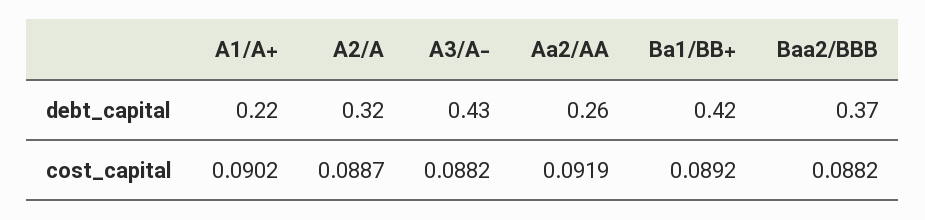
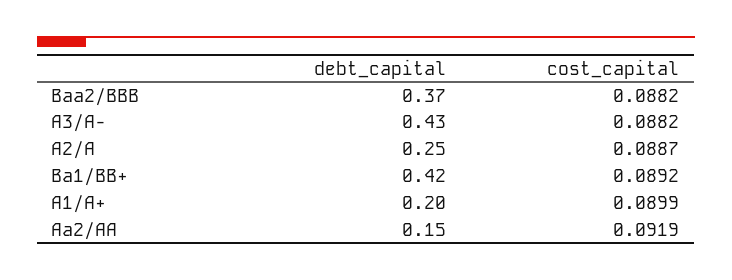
A1/A+, debt_capital: 0.22 -> 0.2
A2/A, debt_capital: 0.32 -> 0.25
Aa2/AA, debt_capital: 0.26 -> 0.15
A1/A+, cost_capital: 0.0902 -> 0.0899

